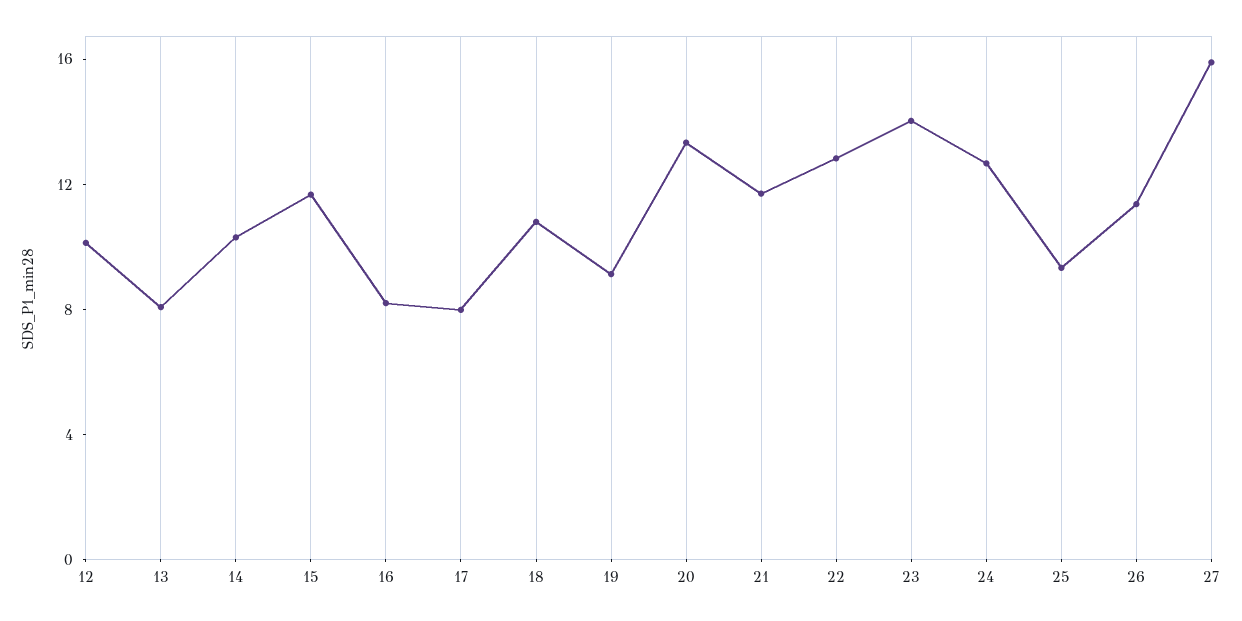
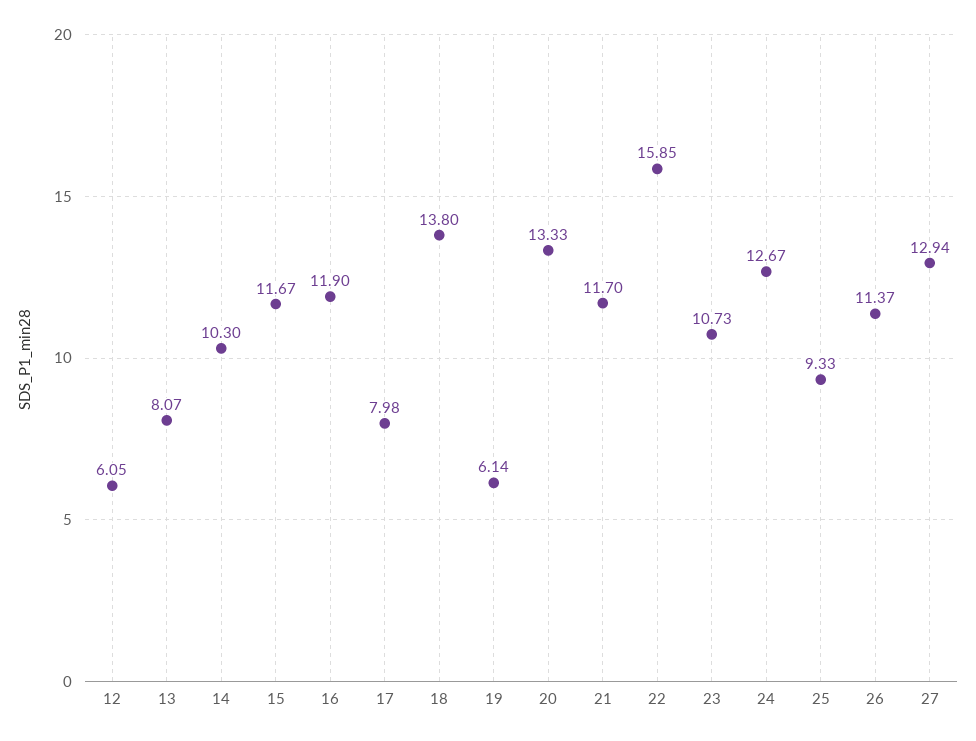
12: 10 -> 6.05
16: 8 -> 11.9
18: 11 -> 13.8
19: 9 -> 6.14
22: 13 -> 15.85
23: 14 -> 10.73
27: 16 -> 12.94

